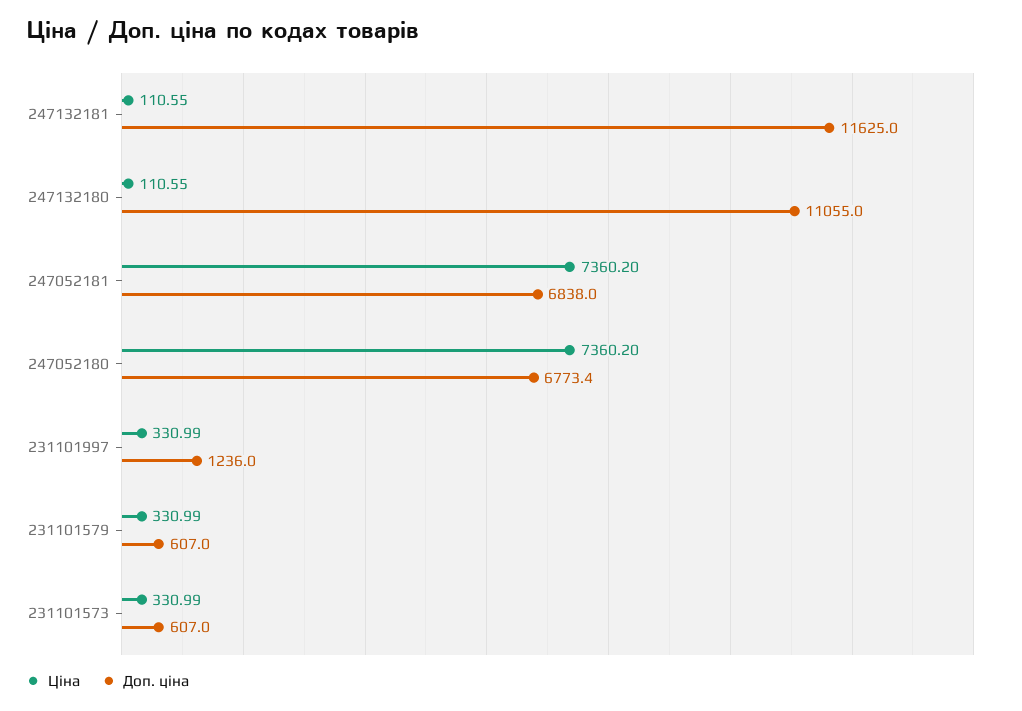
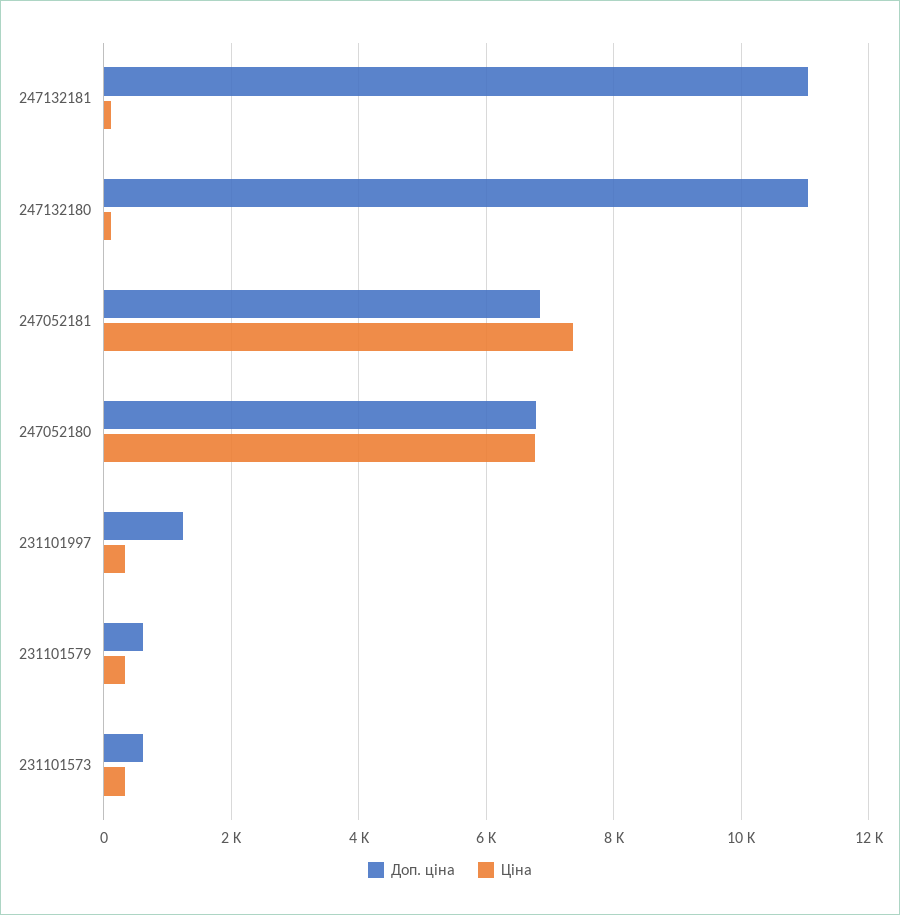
Доп. ціна, 247132181: 11625 -> 11000
Ціна, 247052180: 7360.2 -> 6800

